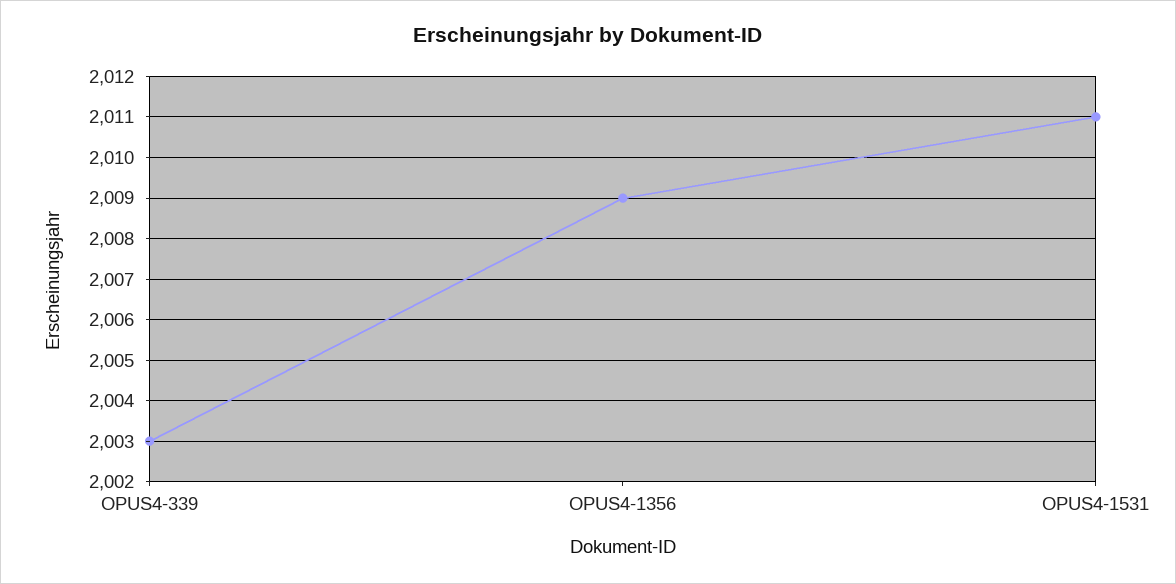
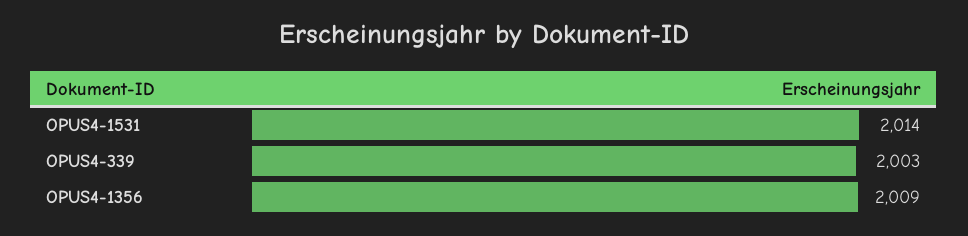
OPUS4-1531: 2011 -> 2014

